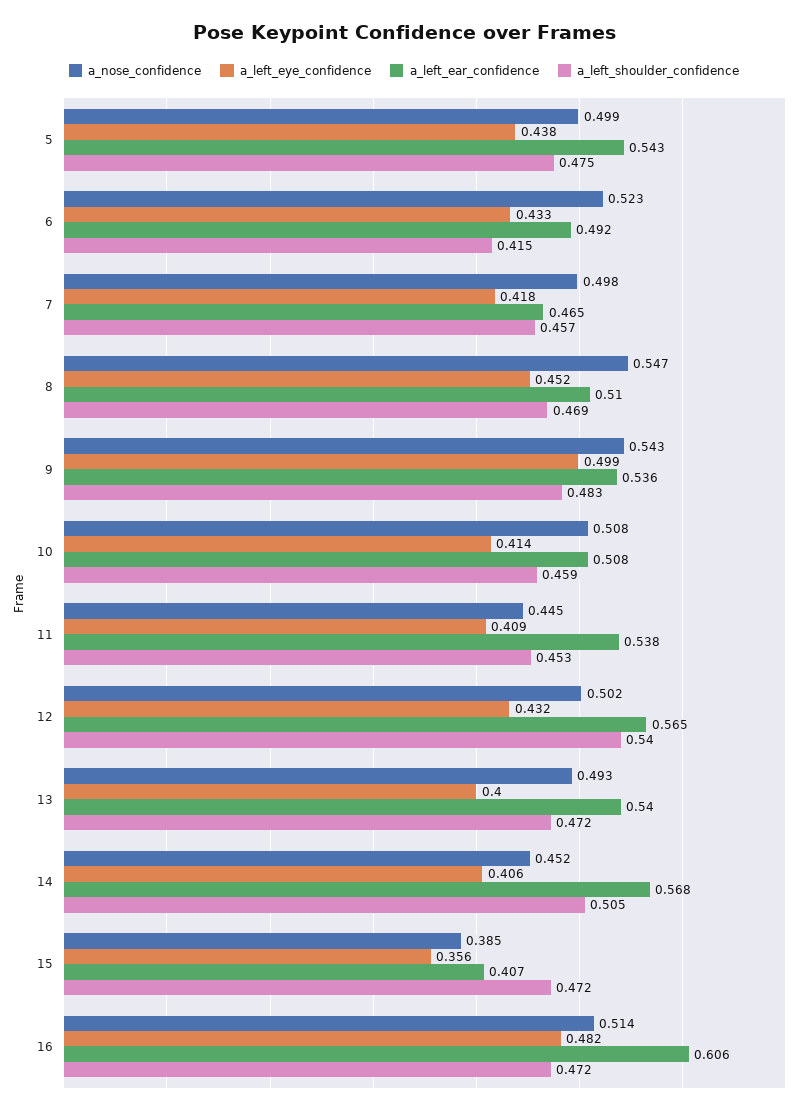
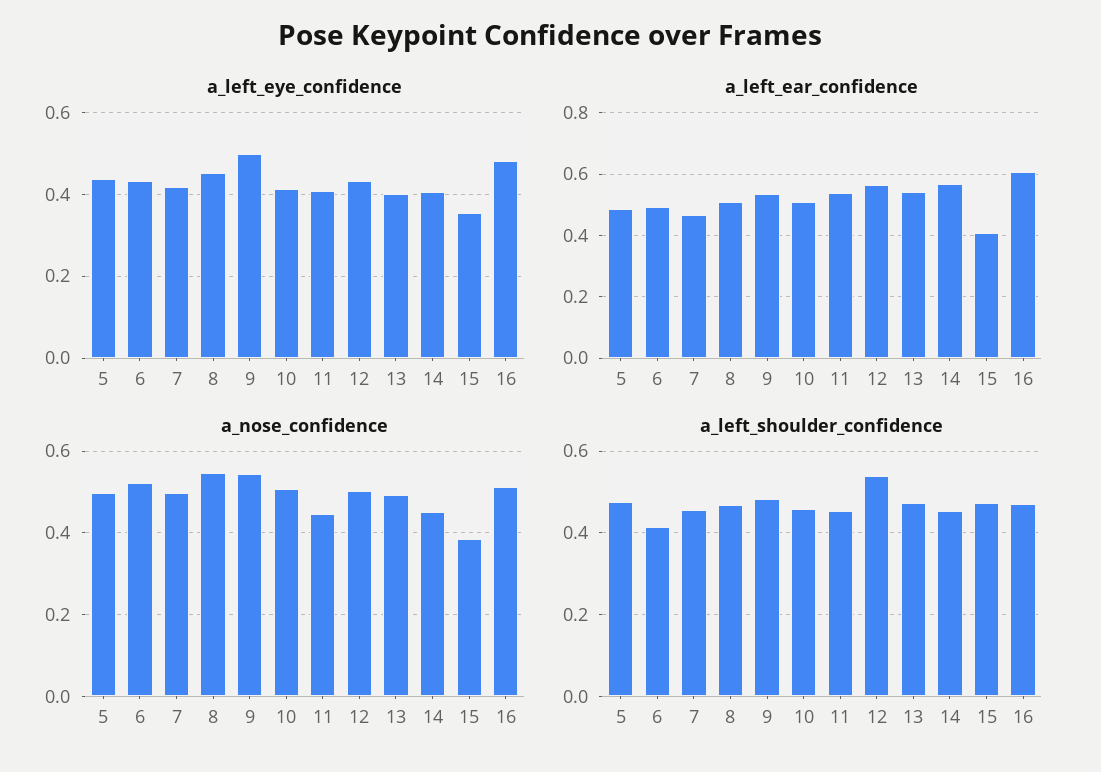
a_left_ear_confidence, 5: 0.543 -> 0.48
a_left_shoulder_confidence, 14: 0.505 -> 0.46

